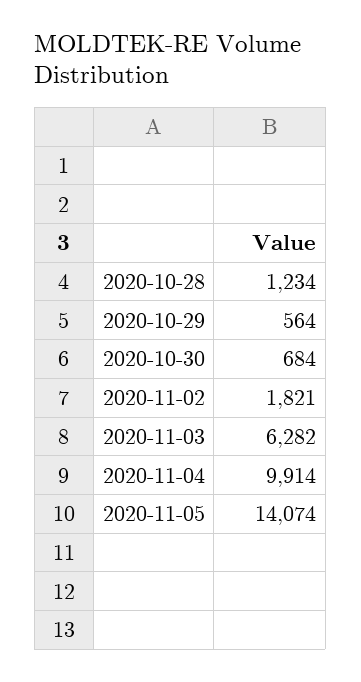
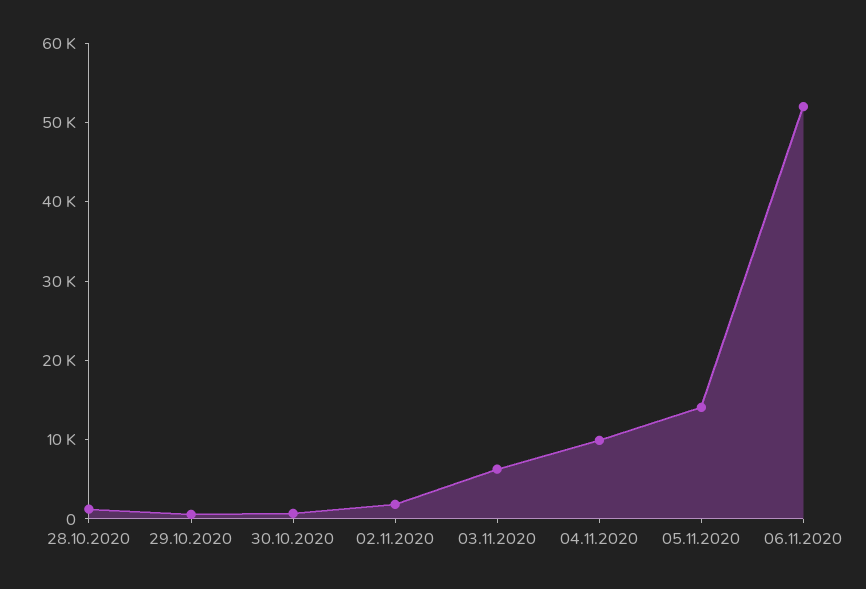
06.11.2020: none -> 52000

